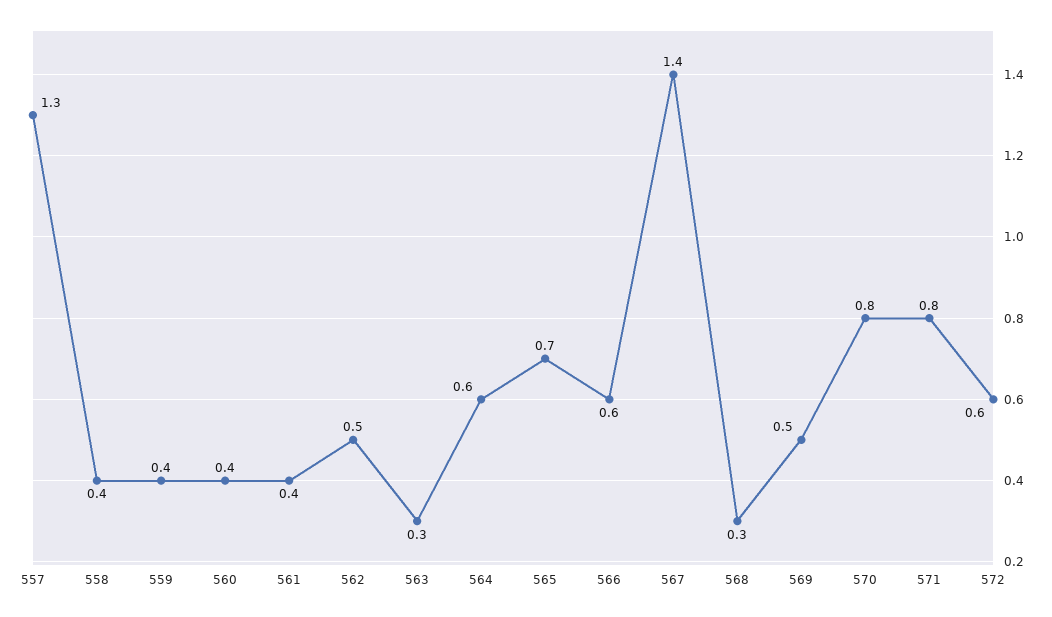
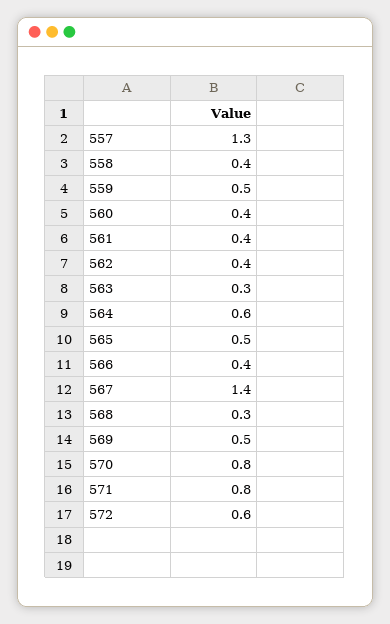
559: 0.4 -> 0.5
562: 0.5 -> 0.4
565: 0.7 -> 0.5
566: 0.6 -> 0.4

